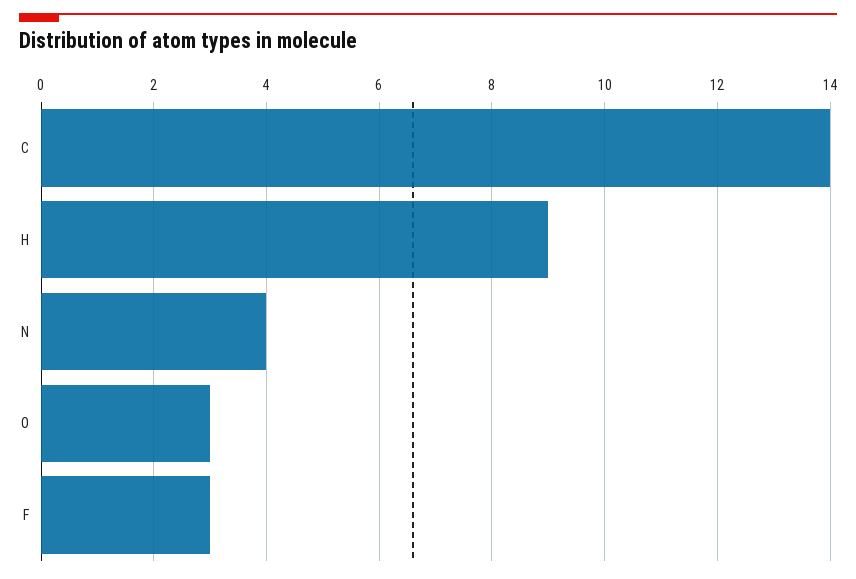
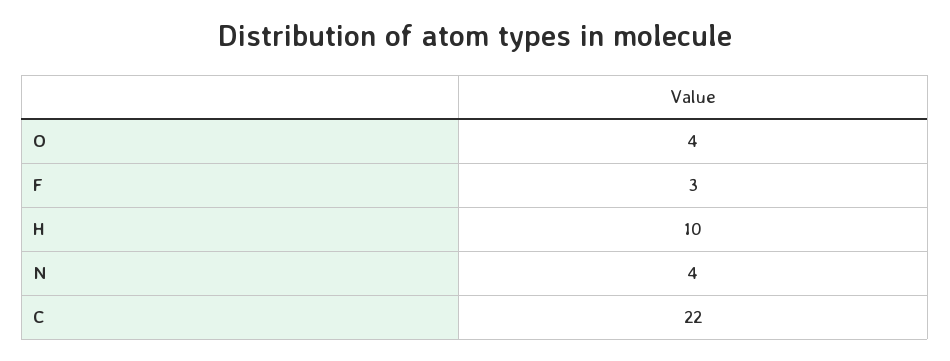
C: 14 -> 22
H: 9 -> 10
O: 3 -> 4

